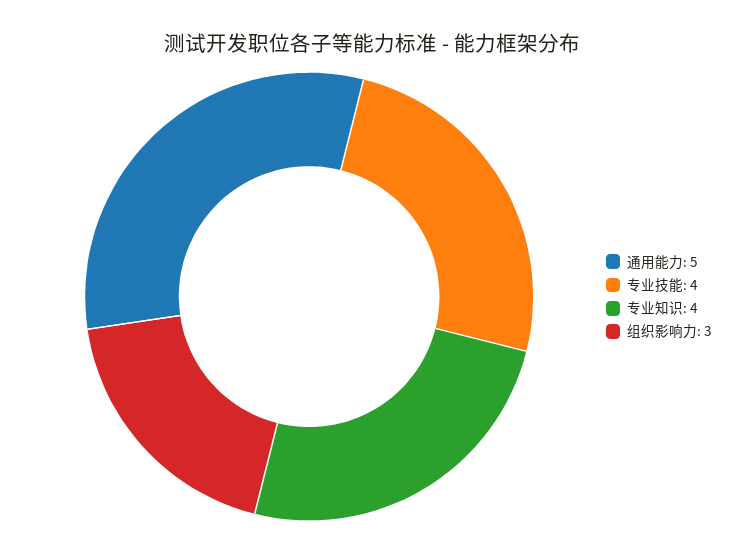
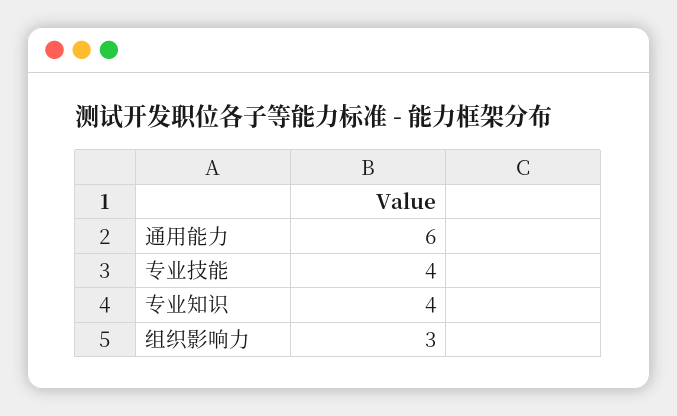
通用能力: 5 -> 6

